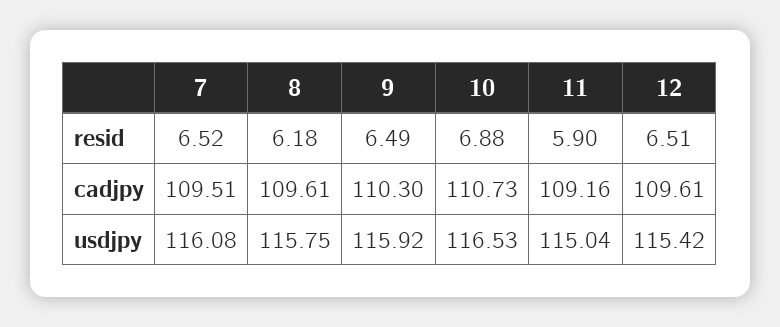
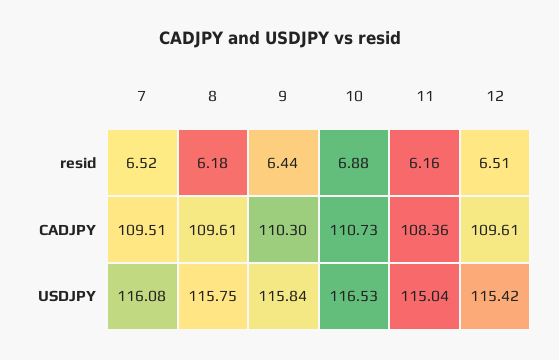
9, resid: 6.49 -> 6.44
11, resid: 5.9 -> 6.16
11, cadjpy: 109.16 -> 108.36
9, usdjpy: 115.92 -> 115.84

